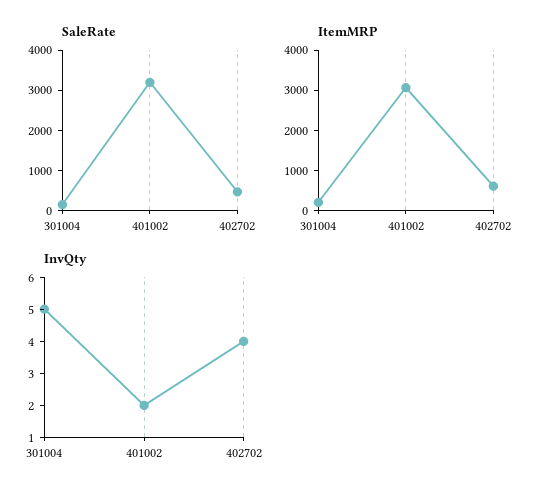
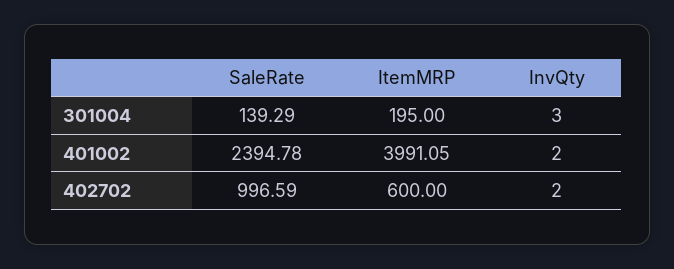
SaleRate, 401002: 3200 -> 2394.78
SaleRate, 402702: 400 -> 996.59
ItemMRP, 401002: 3000 -> 3991.05
InvQty, 301004: 5 -> 3
InvQty, 402702: 4 -> 2

